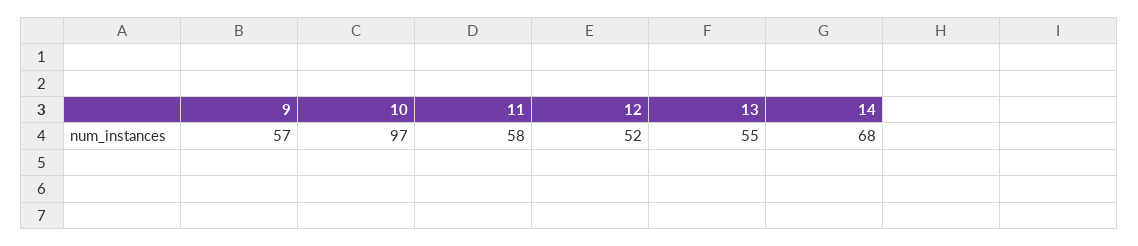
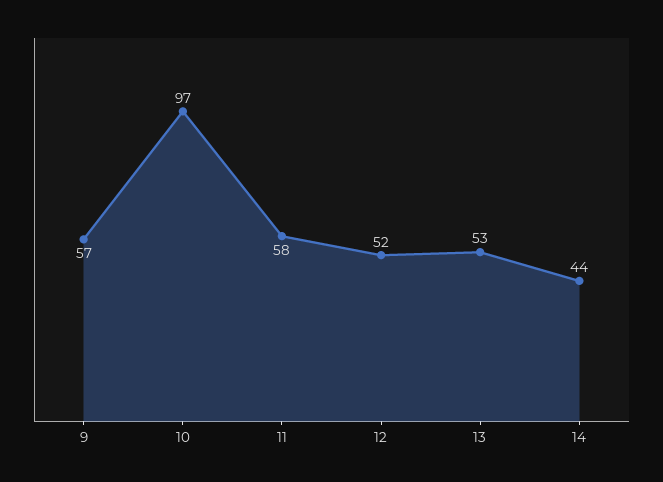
13: 55 -> 53
14: 68 -> 44

